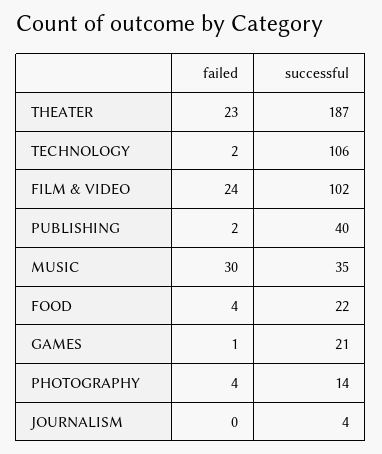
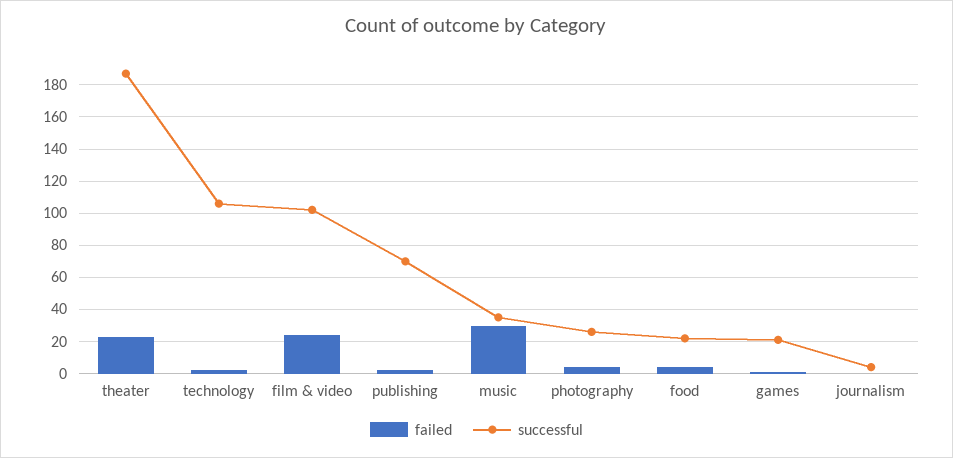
successful, PUBLISHING: 40 -> 70
successful, PHOTOGRAPHY: 14 -> 25

